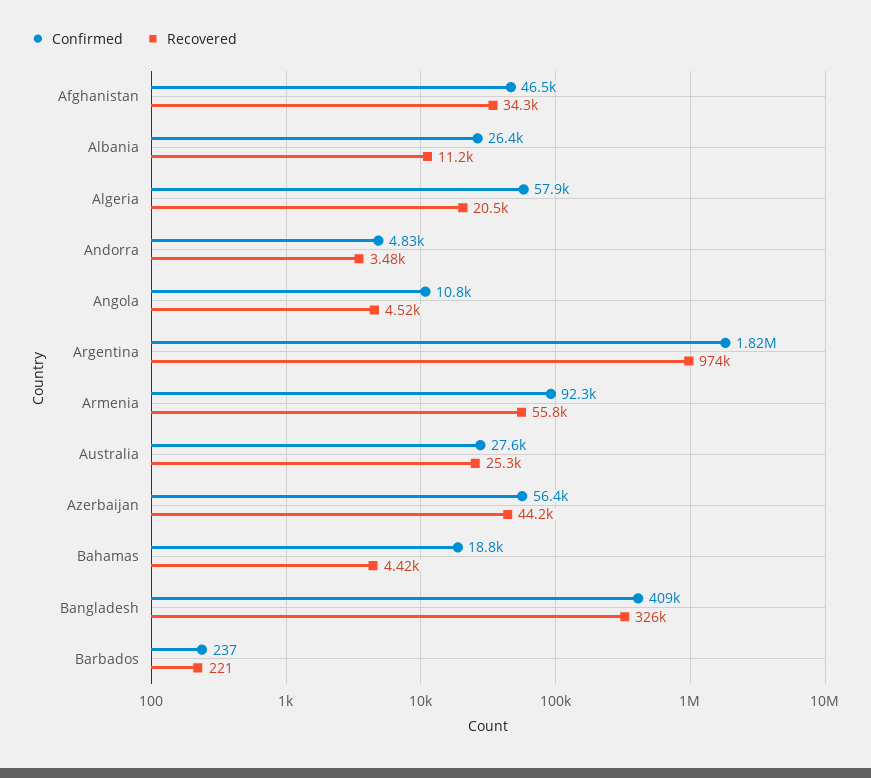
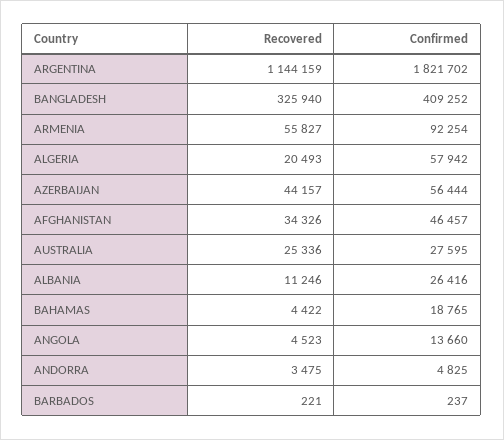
Confirmed, Angola: 10800 -> 13660
Recovered, Argentina: 974000 -> 1144159

